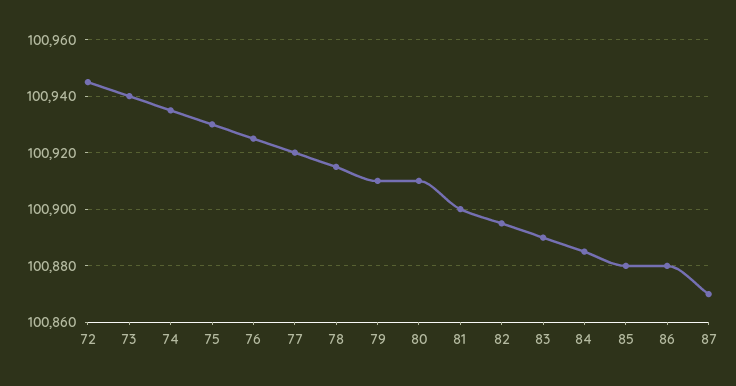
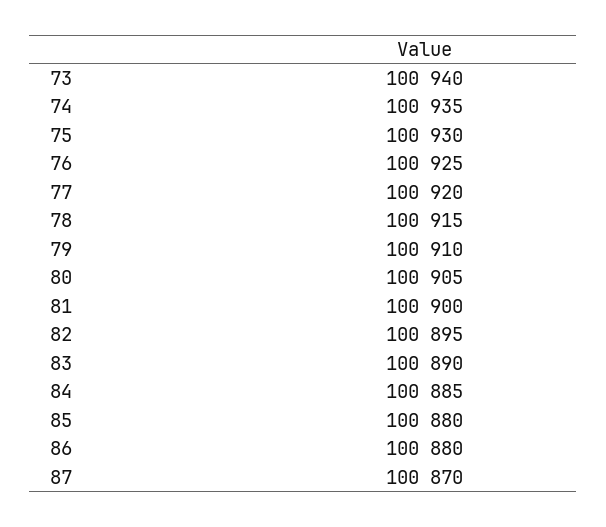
72: 100945 -> none
80: 100910 -> 100905

